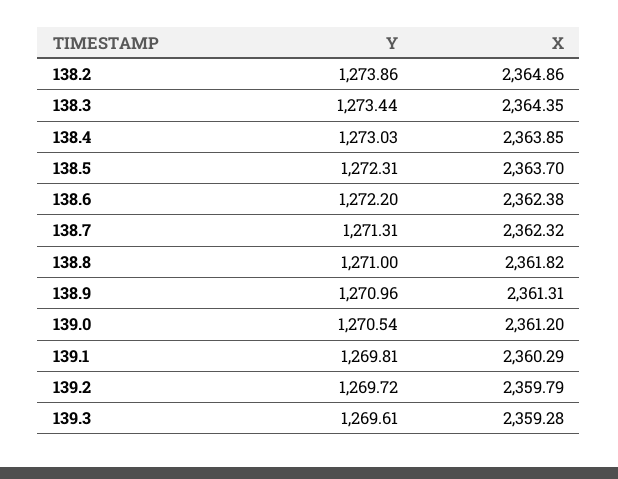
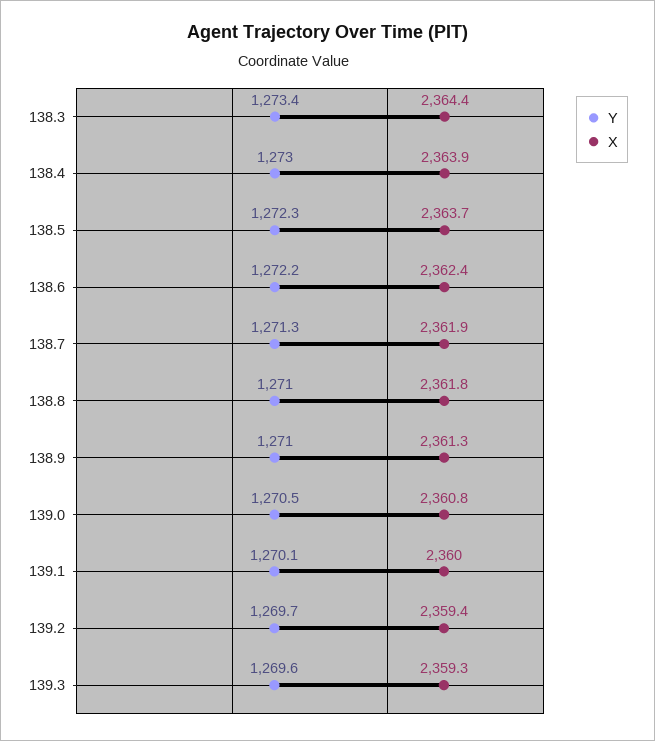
Y, 138.2: 1273.86 -> none
X, 138.2: 2364.86 -> none
X, 138.7: 2362.32 -> 2361.9
X, 139.0: 2361.2 -> 2360.8
Y, 139.1: 1269.81 -> 1270.1
X, 139.1: 2360.29 -> 2360
X, 139.2: 2359.79 -> 2359.4

